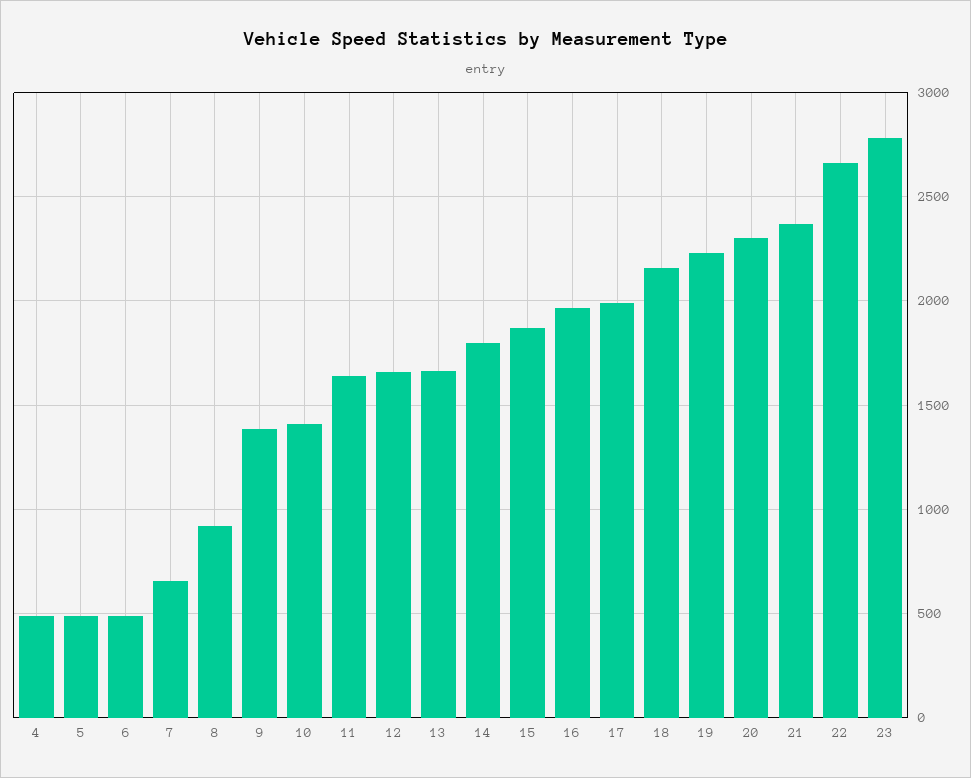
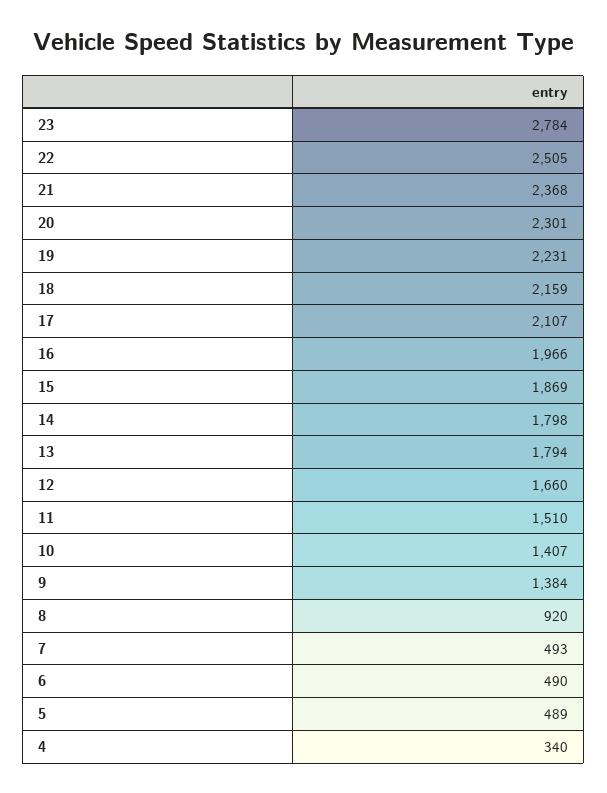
4: 500 -> 340
7: 650 -> 493
11: 1650 -> 1510
13: 1650 -> 1794
17: 2000 -> 2107
22: 2650 -> 2505

